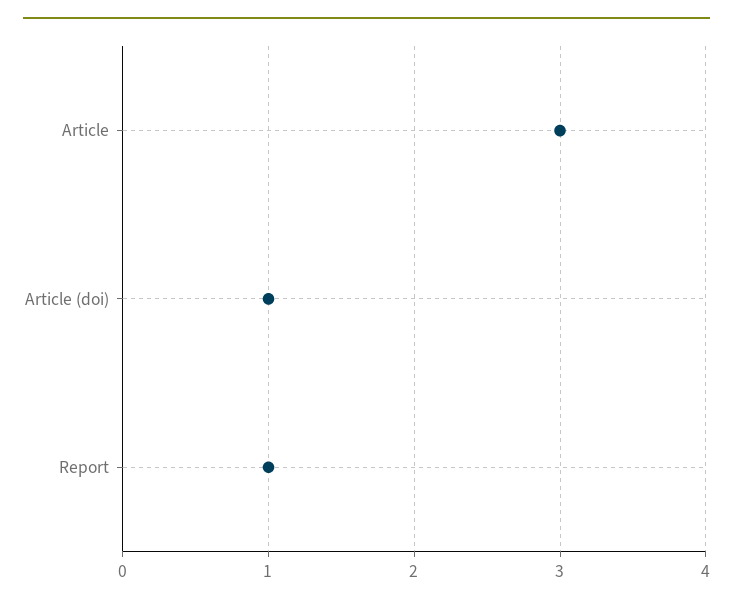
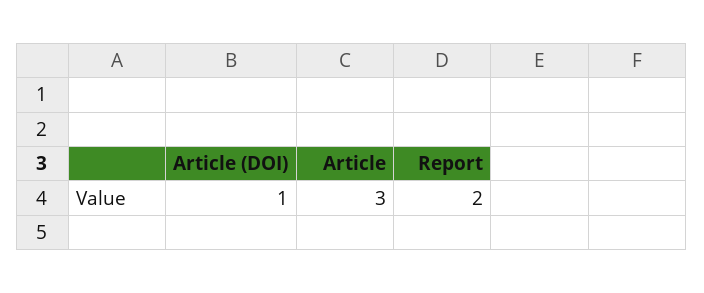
Report: 1 -> 2

